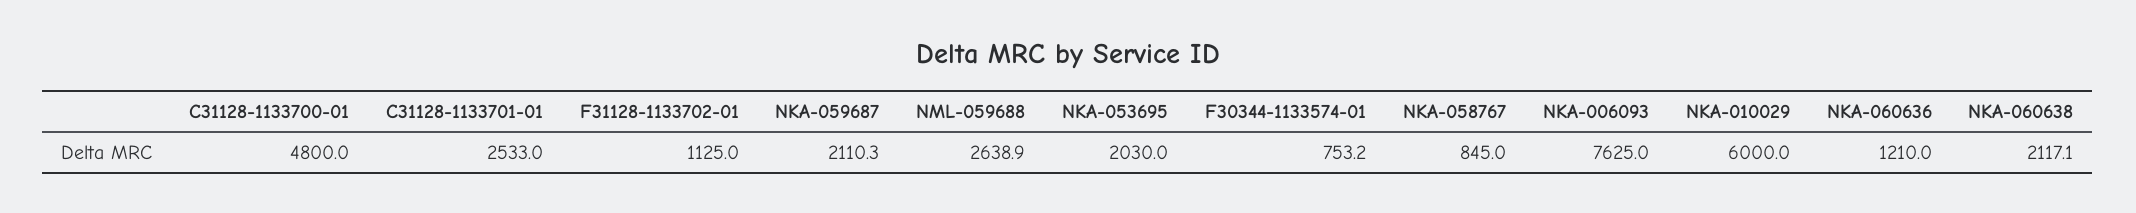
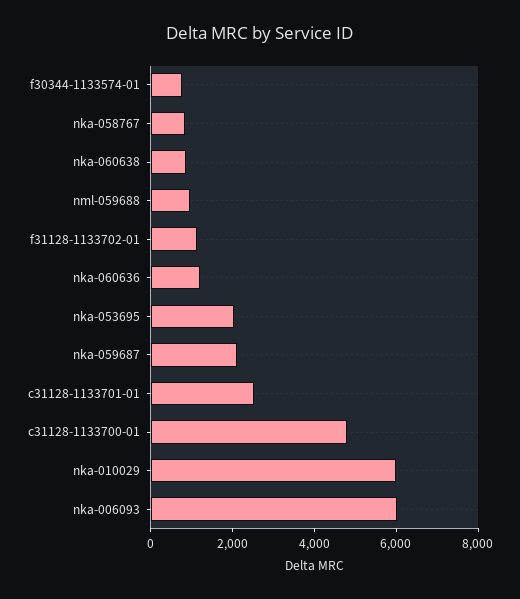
NML-059688: 2638.9 -> 1000
NKA-006093: 7625 -> 6000
NKA-060638: 2117.1 -> 1000

